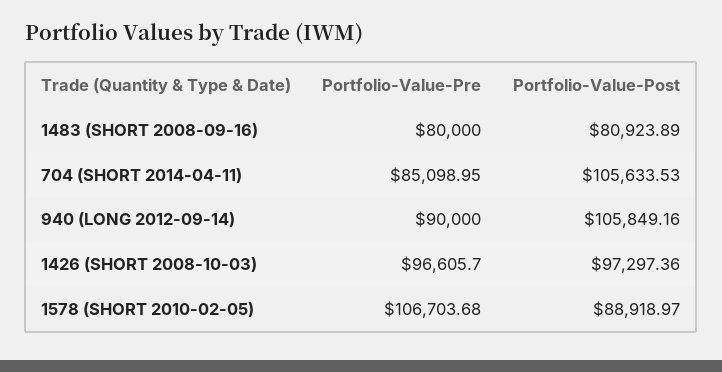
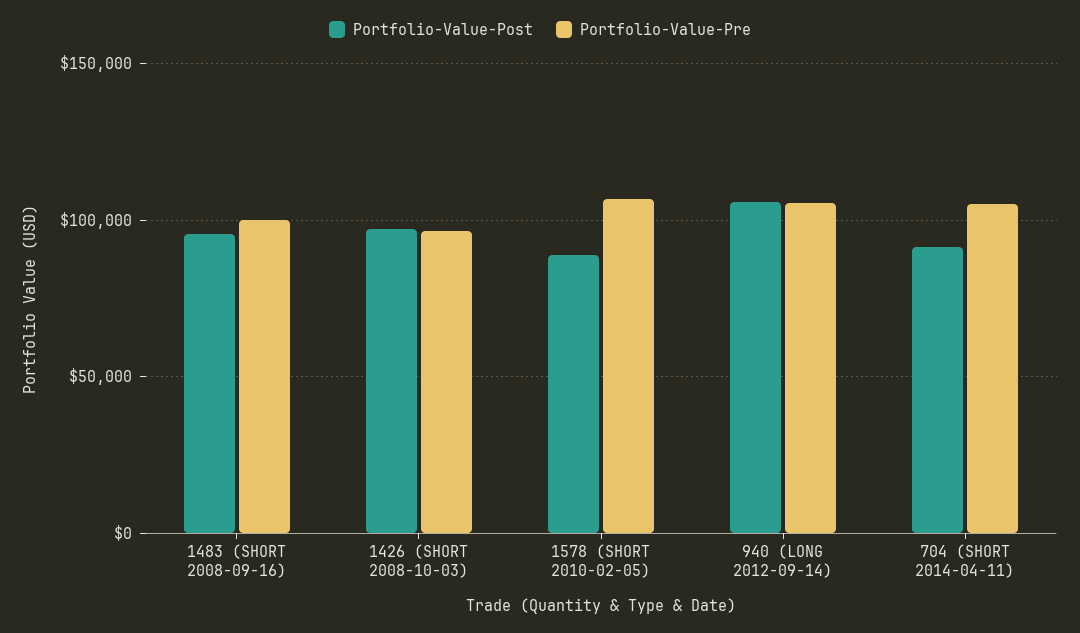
Portfolio-Value-Pre, 1483 (SHORT 2008-09-16): 80000 -> 100000
Portfolio-Value-Post, 1483 (SHORT 2008-09-16): 80923.89 -> 95000
Portfolio-Value-Pre, 704 (SHORT 2014-04-11): 85098.95 -> 105000
Portfolio-Value-Post, 704 (SHORT 2014-04-11): 105633.53 -> 90000
Portfolio-Value-Pre, 940 (LONG 2012-09-14): 90000 -> 105000

